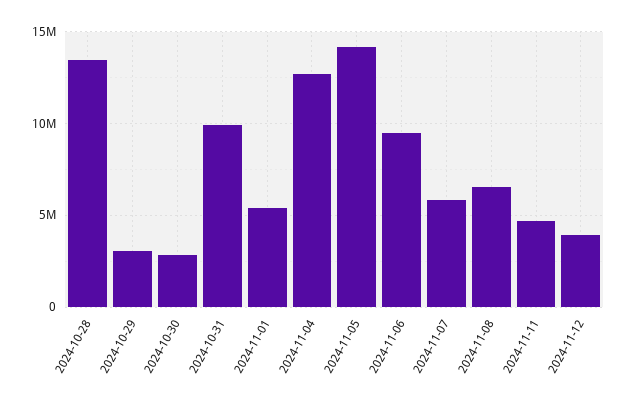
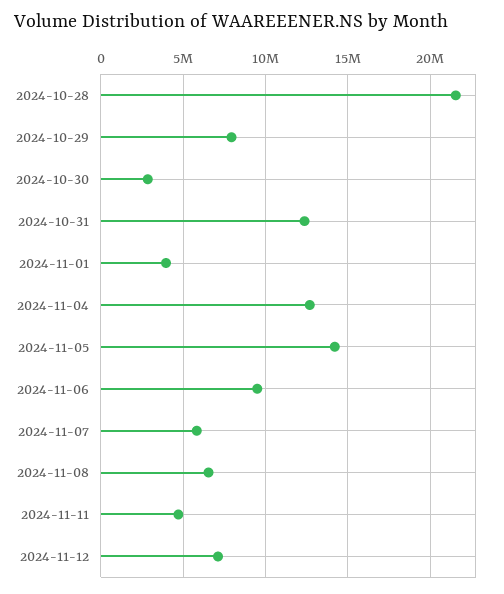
2024-10-28: 13500000 -> 21500000
2024-10-29: 3000000 -> 8000000
2024-10-31: 10000000 -> 12500000
2024-11-01: 5500000 -> 4000000
2024-11-12: 4000000 -> 7000000

